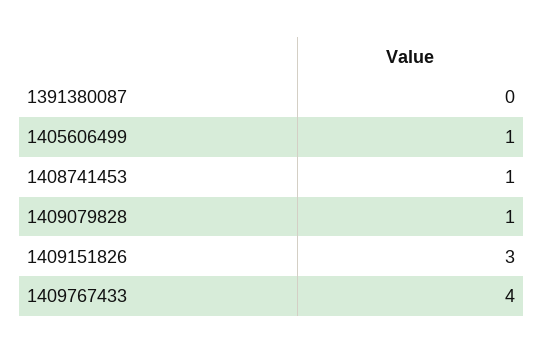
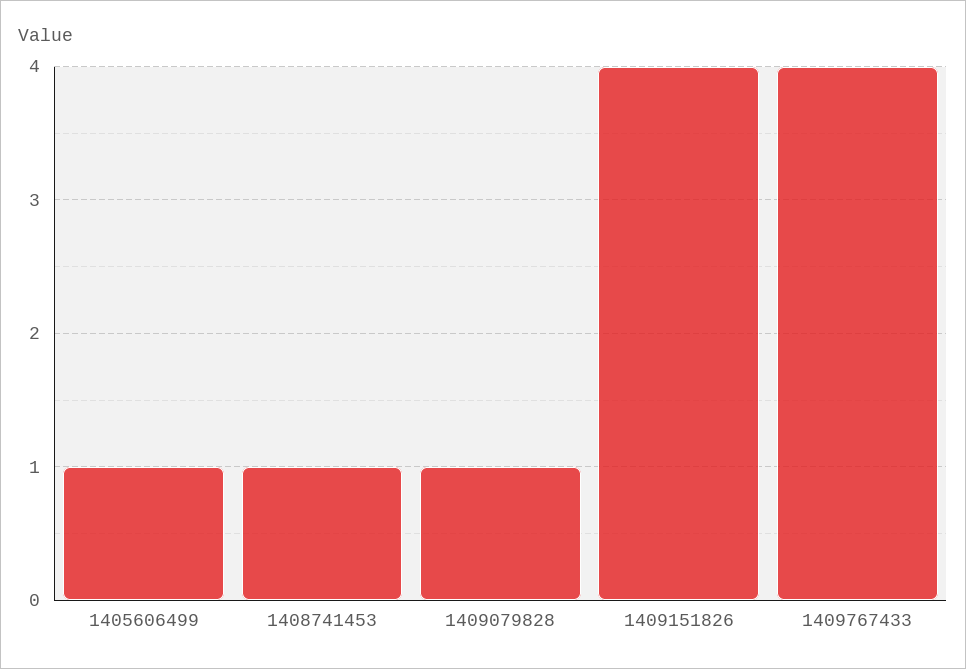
1391380087: 0 -> none
1409151826: 3 -> 4

